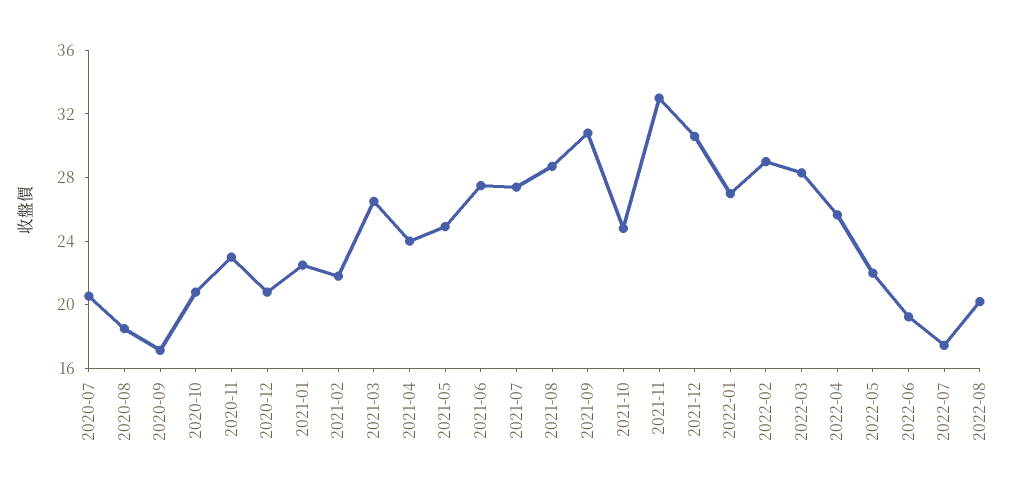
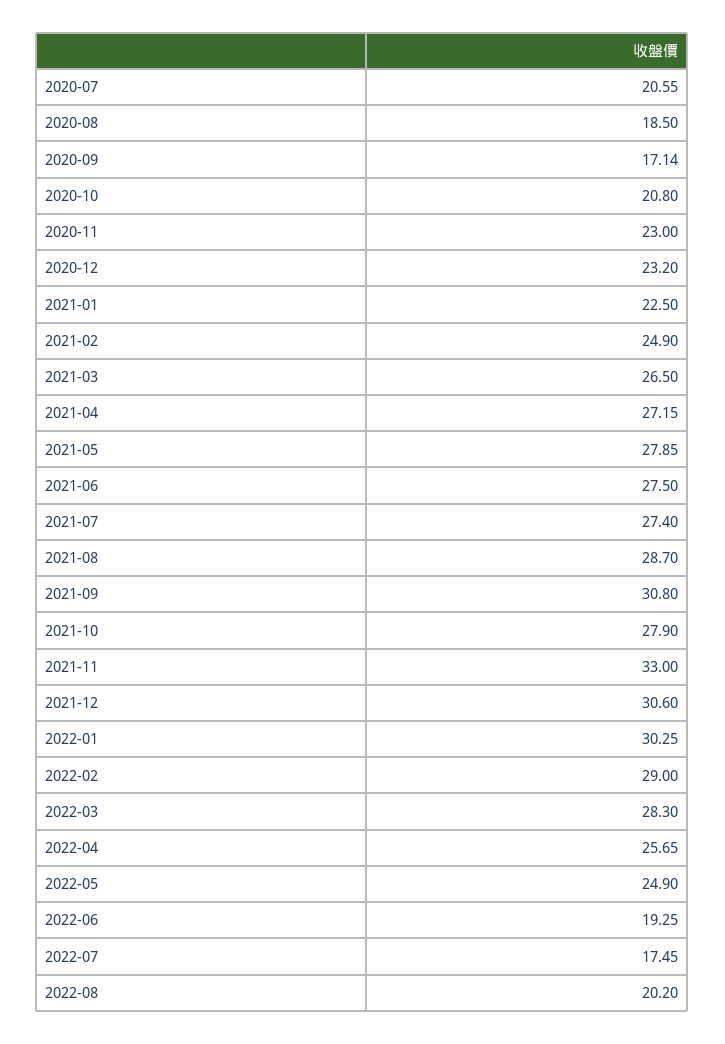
2020-12: 21 -> 23.2
2021-02: 22 -> 24.9
2021-04: 24 -> 27.15
2021-05: 25 -> 27.85
2021-10: 25 -> 27.9
2022-01: 27 -> 30.25
2022-05: 22 -> 24.9

